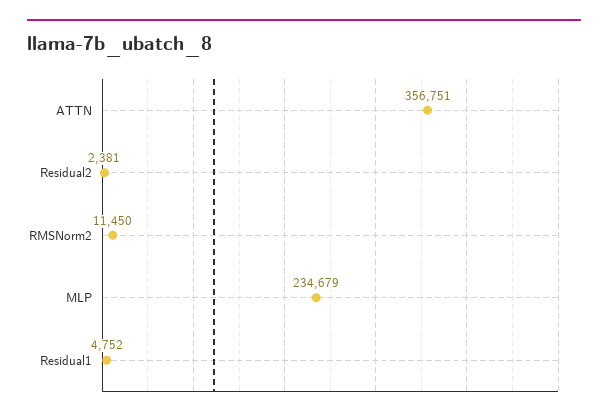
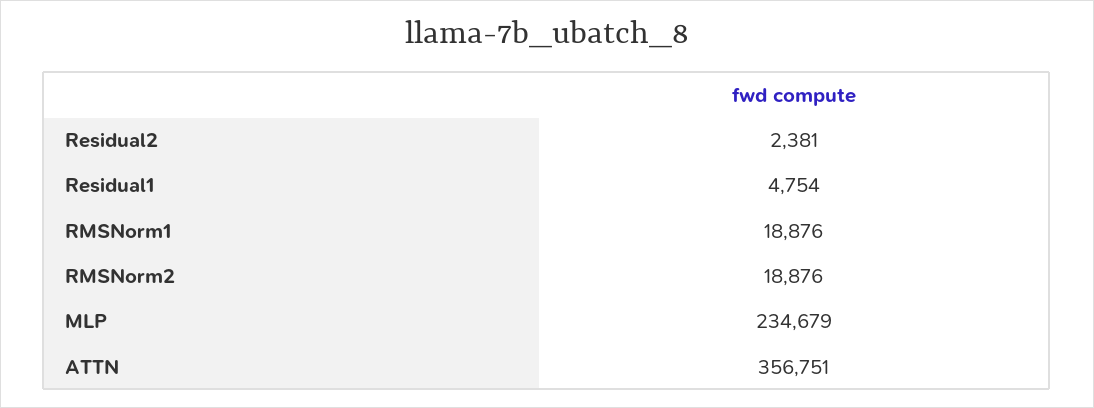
RMSNorm2: 11450 -> 18876
Residual1: 4752 -> 4754
RMSNorm1: none -> 18876

